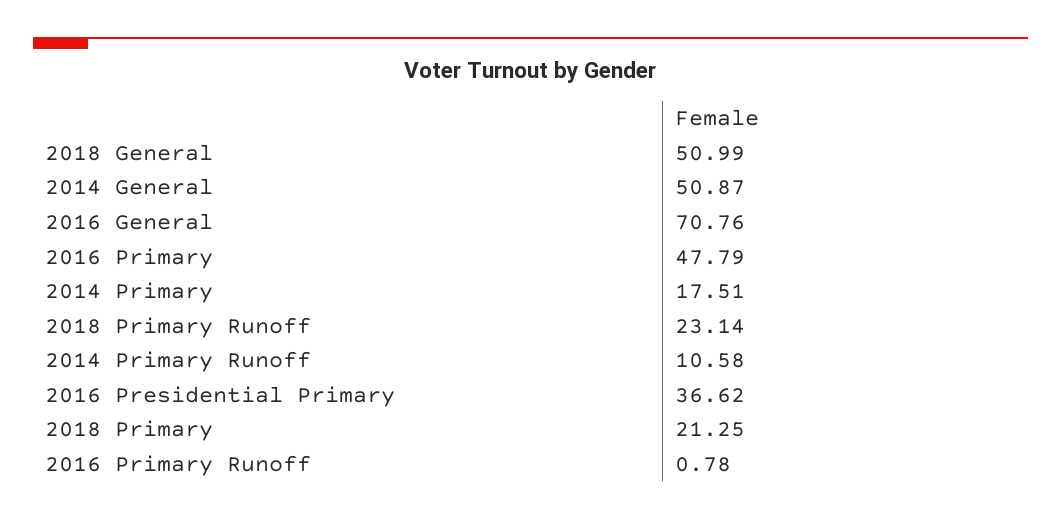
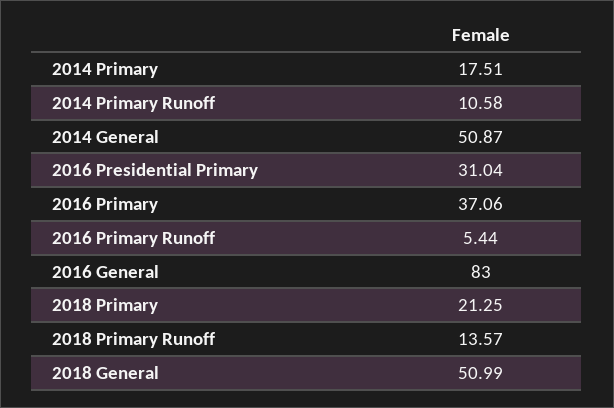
2016 General: 70.76 -> 83
2016 Primary: 47.79 -> 37.06
2018 Primary Runoff: 23.14 -> 13.57
2016 Presidential Primary: 36.62 -> 31.04
2016 Primary Runoff: 0.78 -> 5.44

